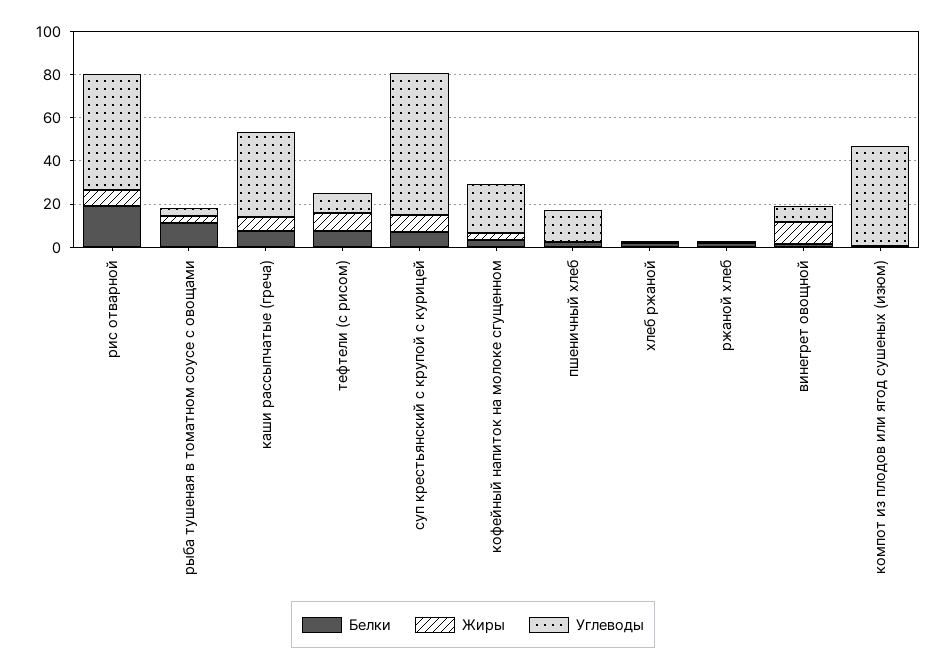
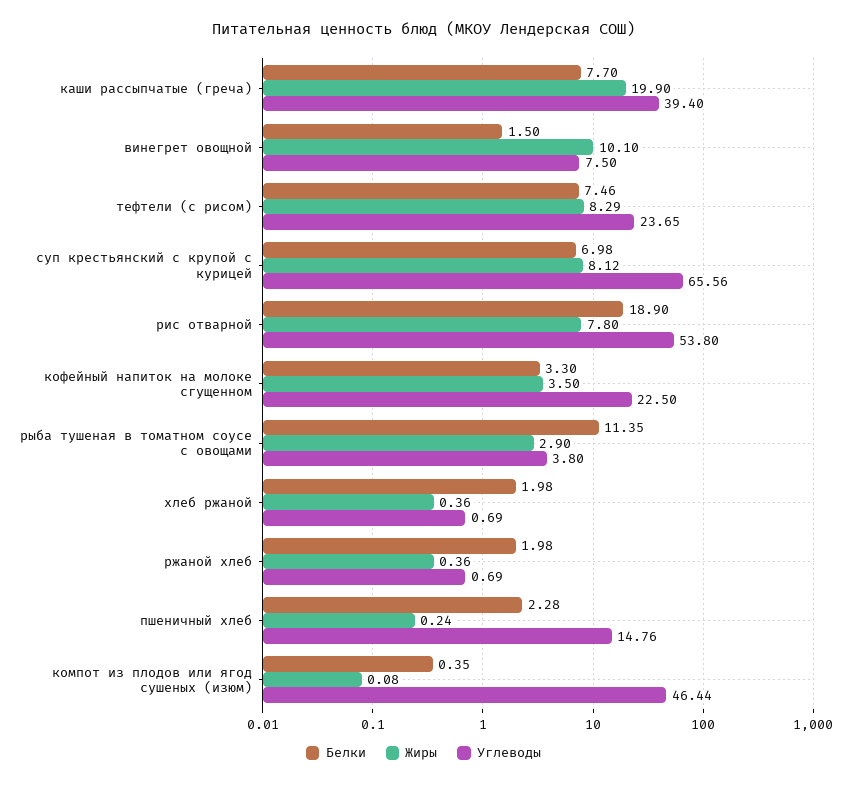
Жиры, каши рассыпчатые (греча): 5 -> 19.9
Углеводы, тефтели (с рисом): 10 -> 23.65

